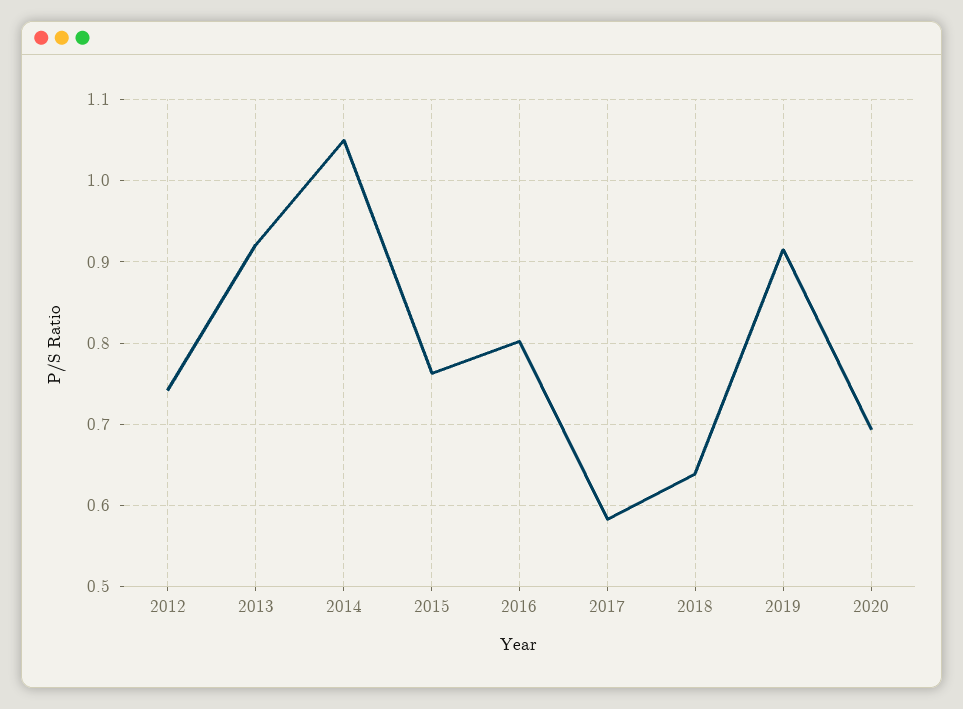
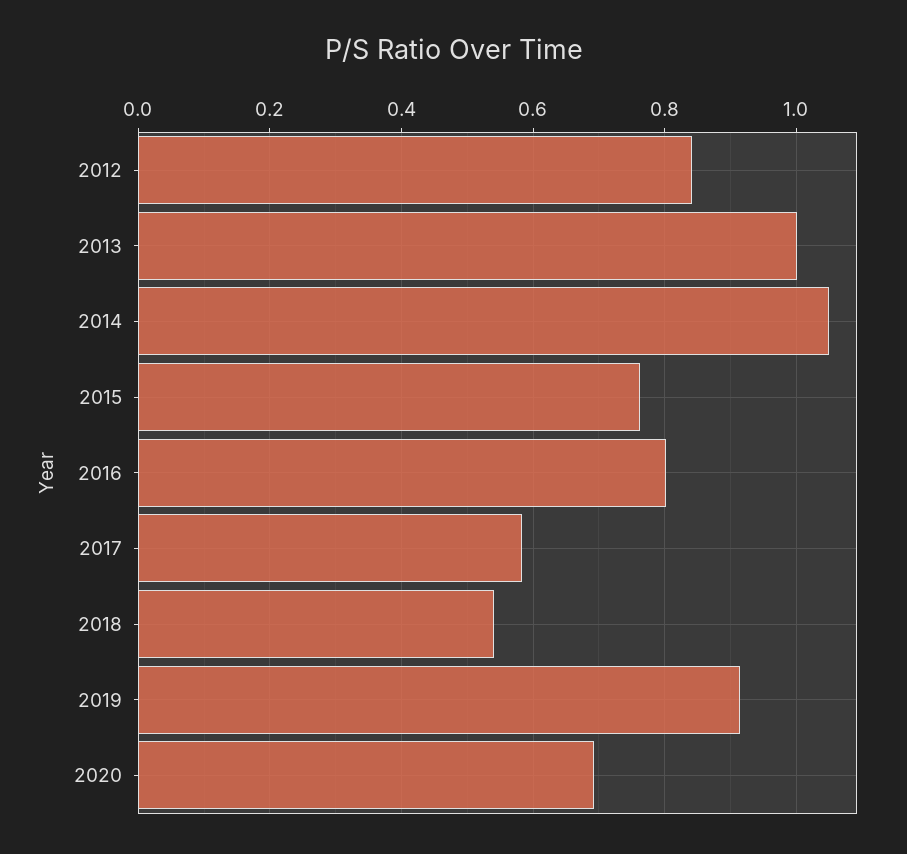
2012: 0.74 -> 0.84
2013: 0.92 -> 1
2018: 0.64 -> 0.54

